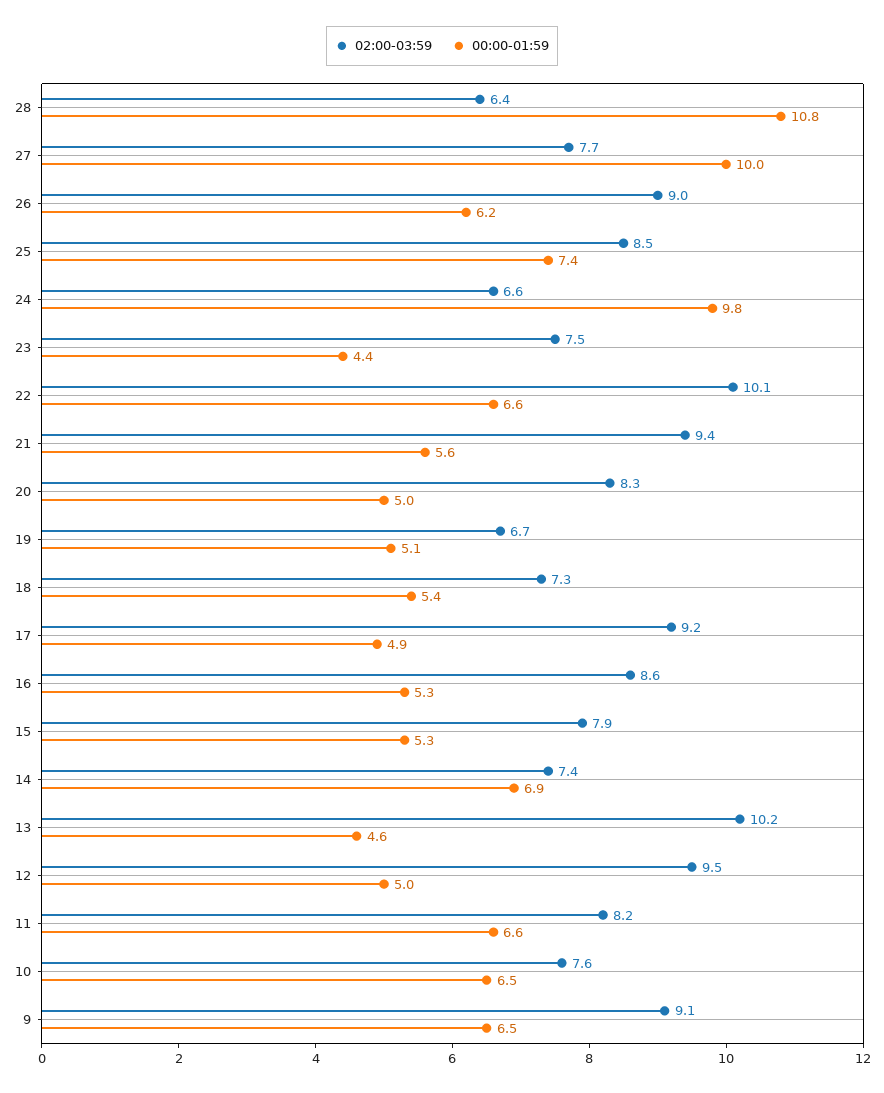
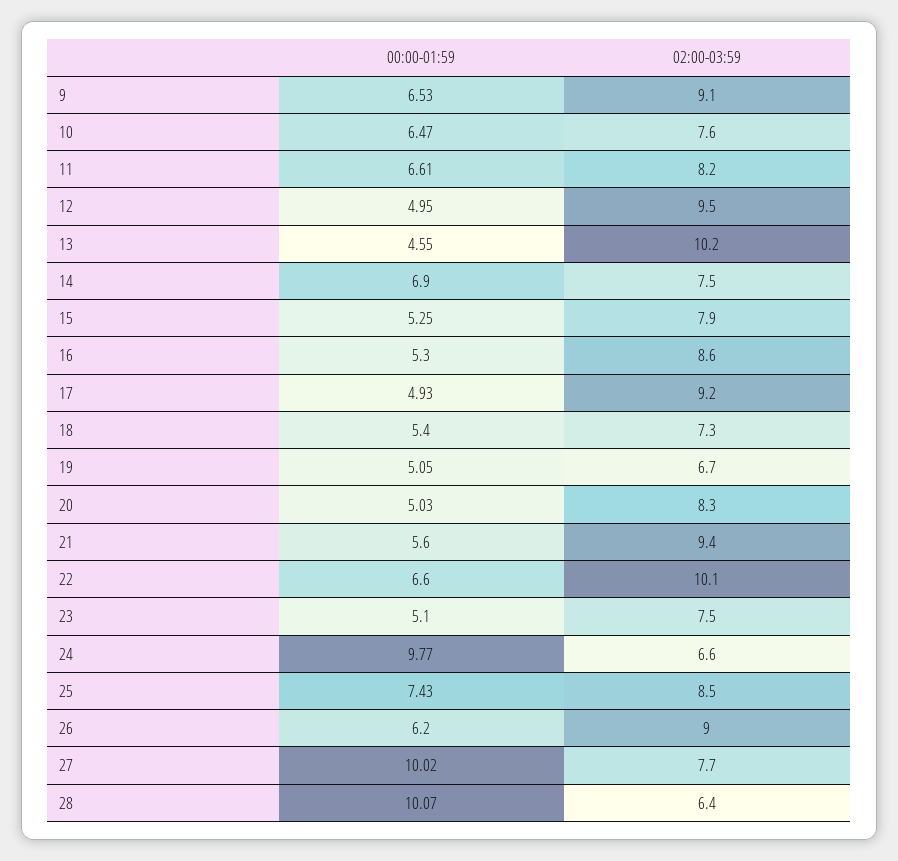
00:00-01:59, 28: 10.8 -> 10.07
00:00-01:59, 23: 4.4 -> 5.1
02:00-03:59, 14: 7.4 -> 7.5

